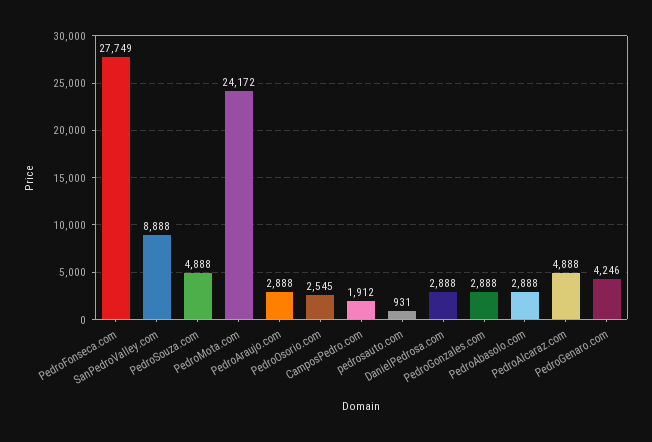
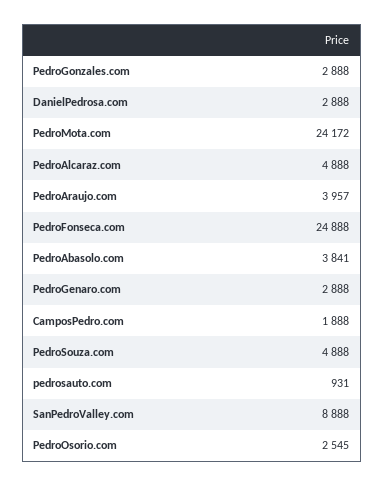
PedroFonseca.com: 27749 -> 24888
PedroAraujo.com: 2888 -> 3957
CamposPedro.com: 1912 -> 1888
PedroAbasolo.com: 2888 -> 3841
PedroGenaro.com: 4246 -> 2888

